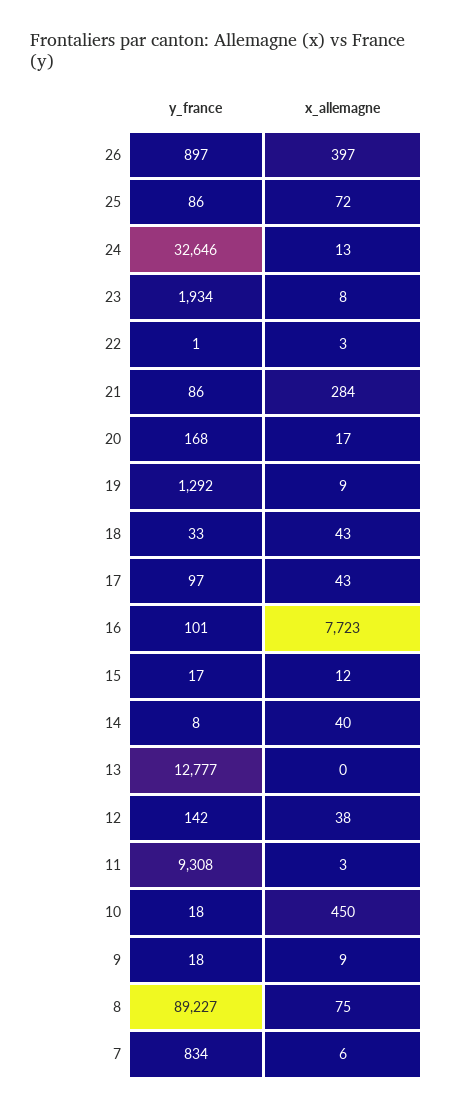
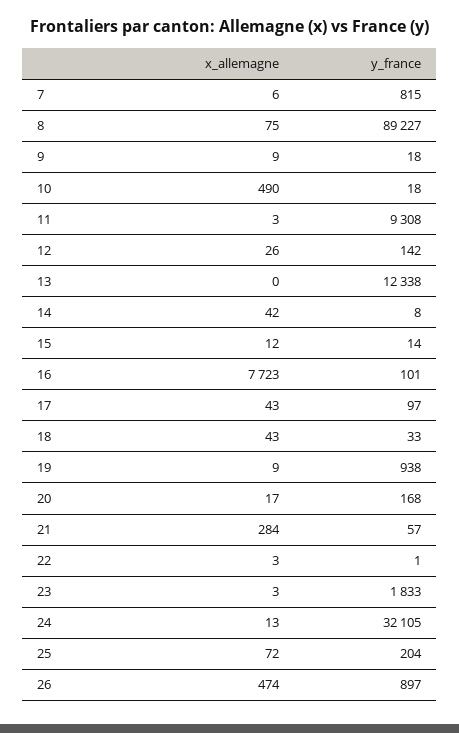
x_allemagne, 26: 397 -> 474
y_france, 25: 86 -> 204
y_france, 24: 32646 -> 32105
y_france, 23: 1934 -> 1833
x_allemagne, 23: 8 -> 3
y_france, 21: 86 -> 57
y_france, 19: 1292 -> 938
y_france, 15: 17 -> 14
x_allemagne, 14: 40 -> 42
y_france, 13: 12777 -> 12338
x_allemagne, 12: 38 -> 26
x_allemagne, 10: 450 -> 490
y_france, 7: 834 -> 815

